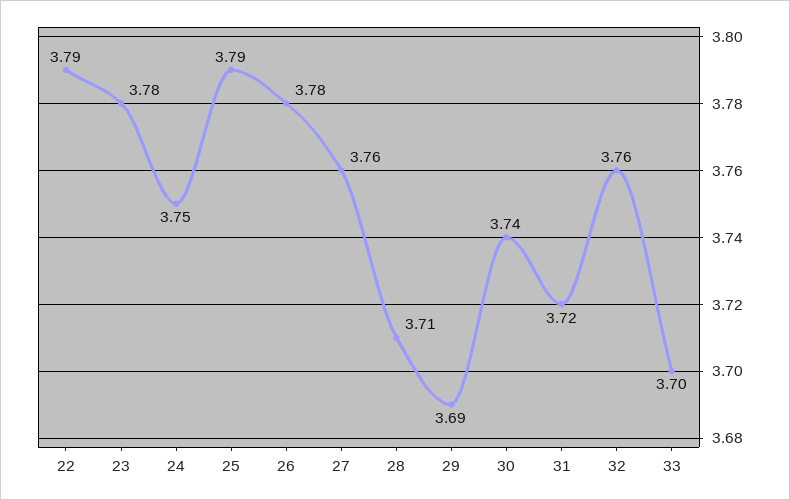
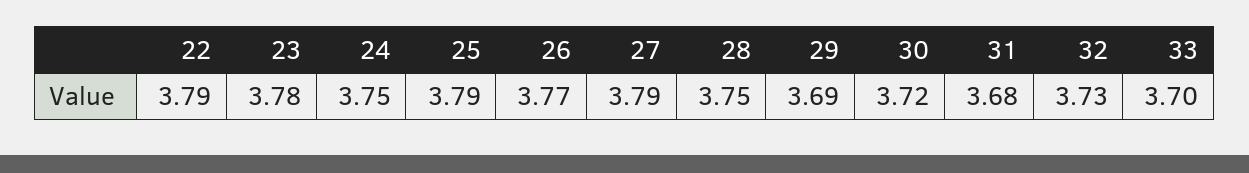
26: 3.78 -> 3.77
27: 3.76 -> 3.79
28: 3.71 -> 3.75
30: 3.74 -> 3.72
31: 3.72 -> 3.68
32: 3.76 -> 3.73

